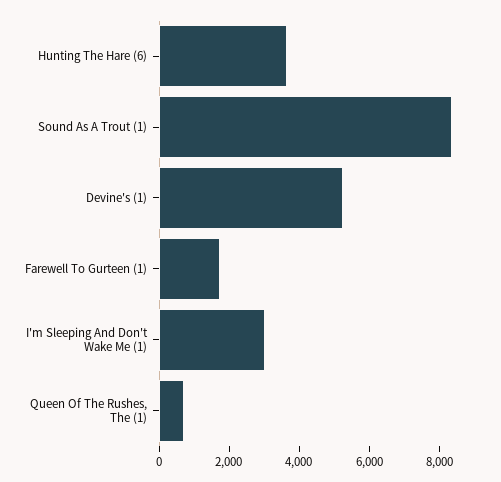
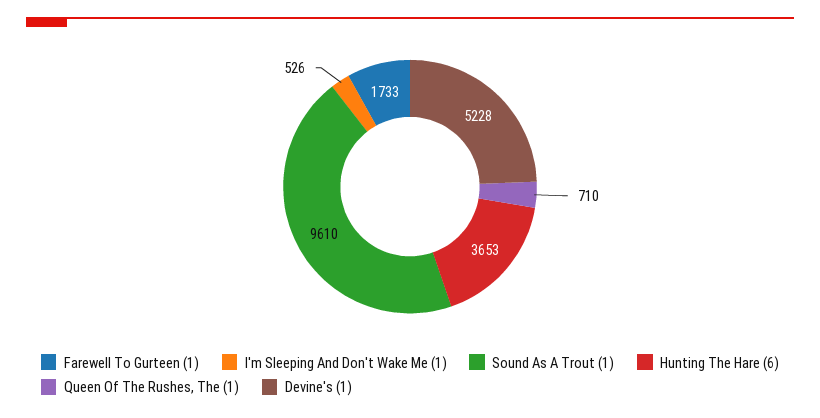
Sound As A Trout (1): 8500 -> 9610
I'm Sleeping And Don't Wake Me (1): 3000 -> 526

